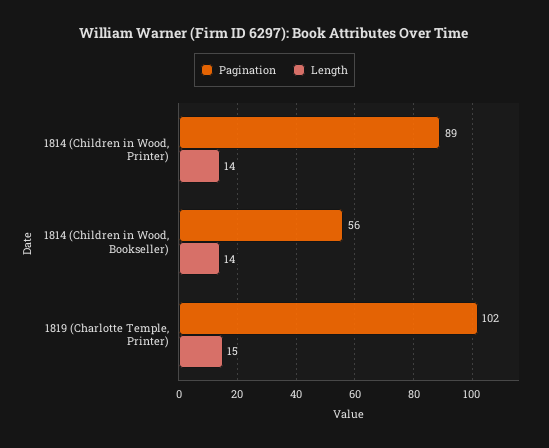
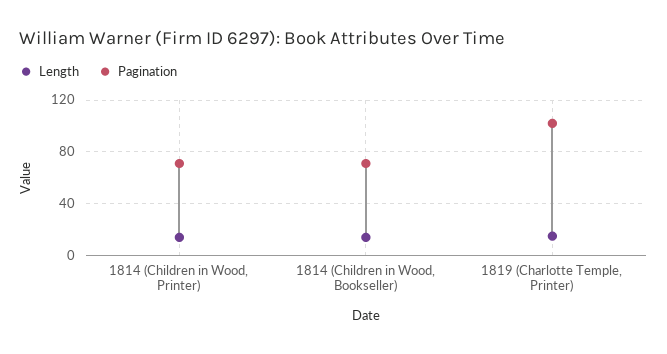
Pagination, 1814 (Children in Wood, Printer): 89 -> 70
Pagination, 1814 (Children in Wood, Bookseller): 56 -> 70

